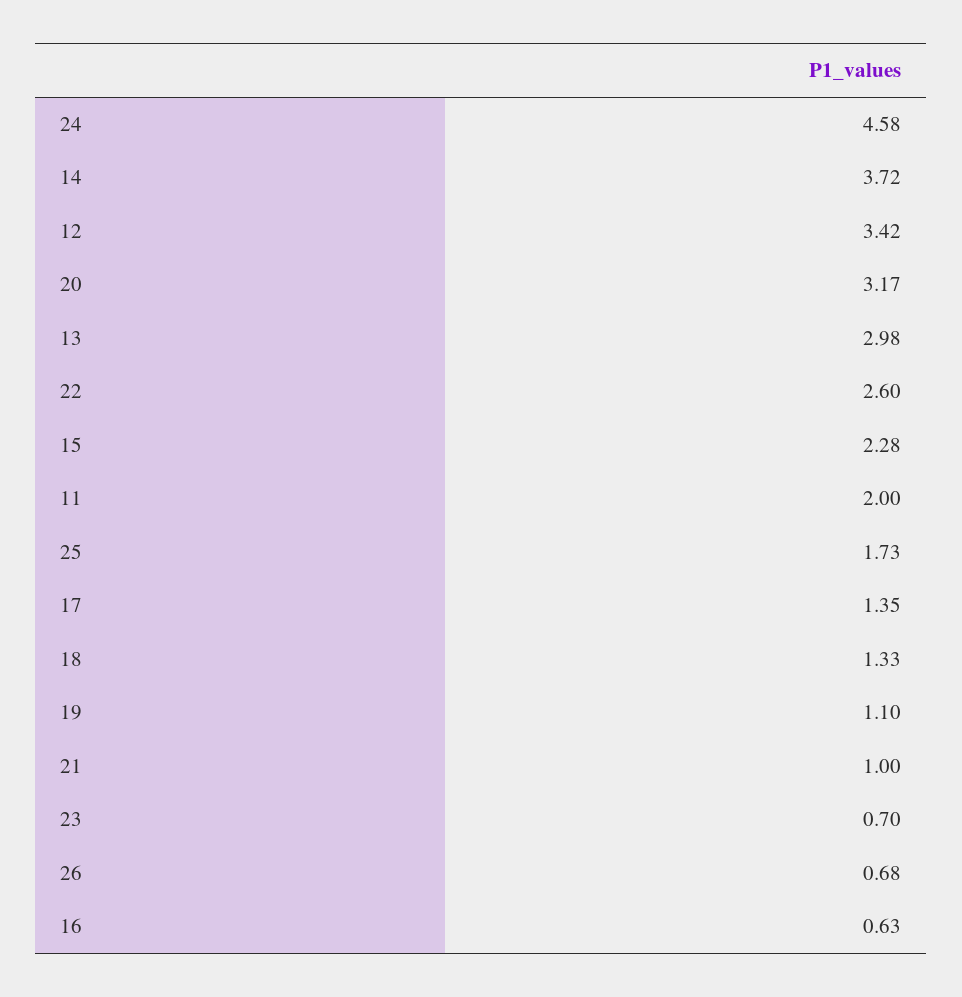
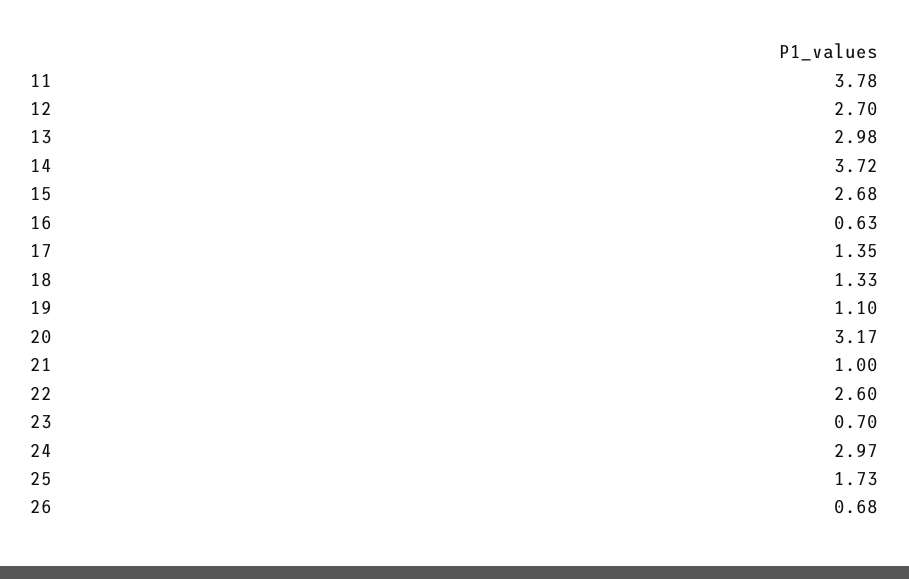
24: 4.58 -> 2.97
12: 3.42 -> 2.7
15: 2.28 -> 2.68
11: 2 -> 3.78

